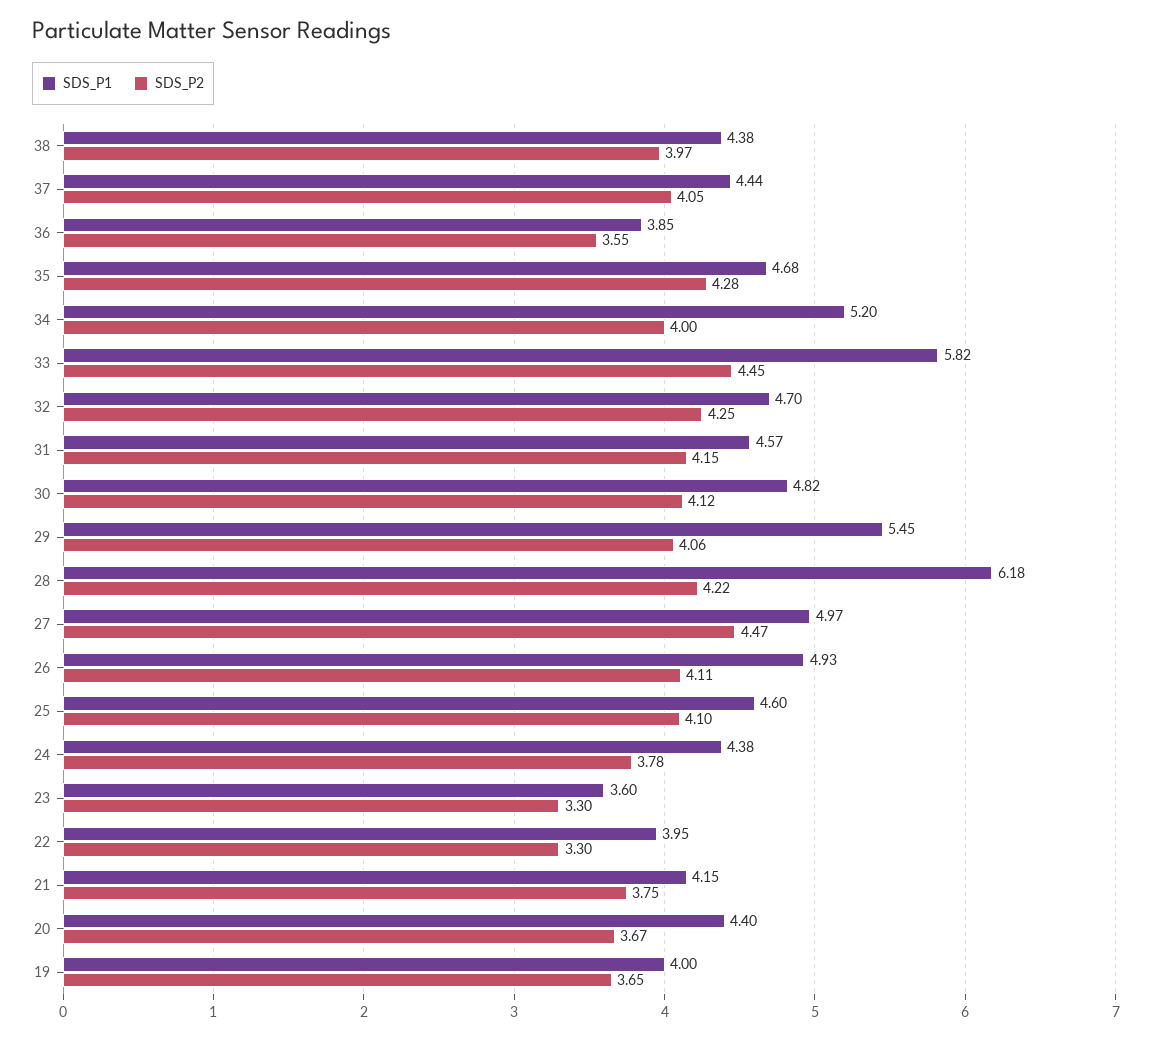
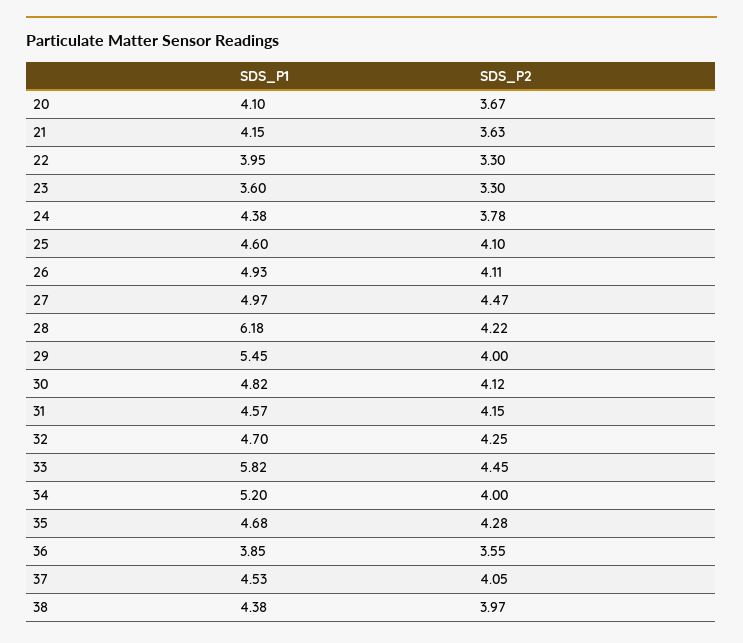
SDS_P1, 37: 4.44 -> 4.53
SDS_P2, 29: 4.06 -> 4
SDS_P2, 21: 3.75 -> 3.63
SDS_P1, 20: 4.4 -> 4.1
SDS_P1, 19: 4 -> none
SDS_P2, 19: 3.65 -> none

